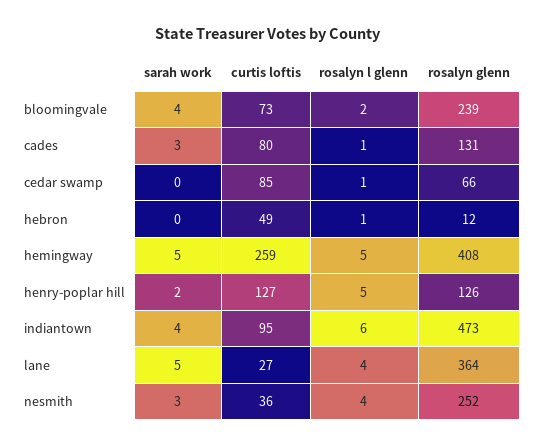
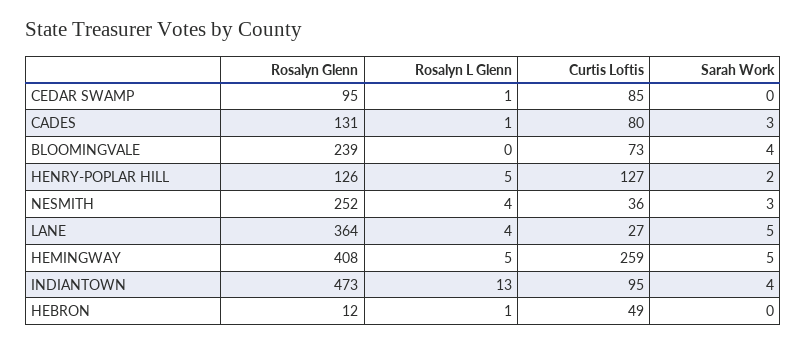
rosalyn l glenn, bloomingvale: 2 -> 0
rosalyn glenn, cedar swamp: 66 -> 95
rosalyn l glenn, indiantown: 6 -> 13

